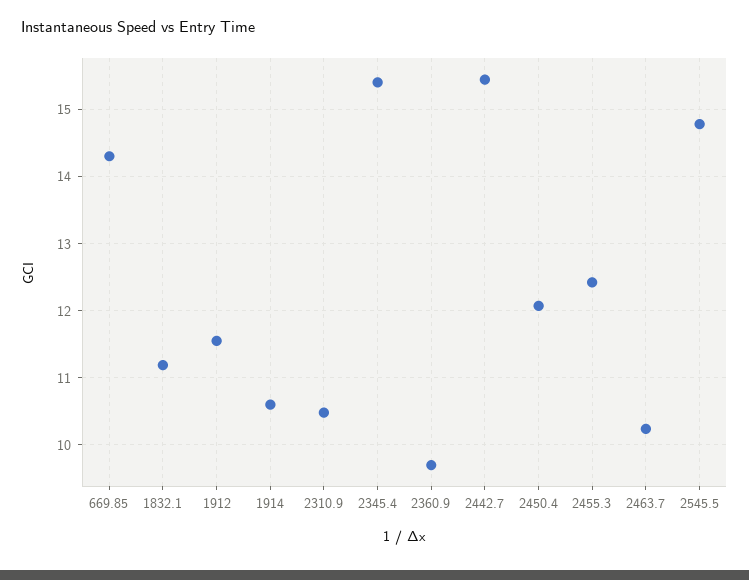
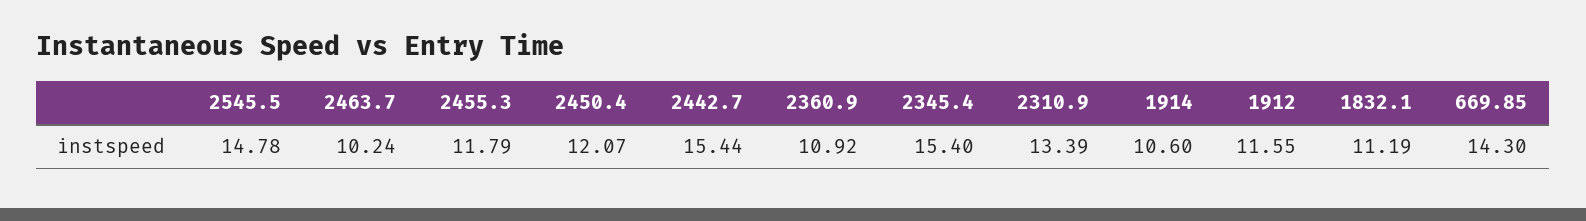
2310.9: 10.5 -> 13.39
2360.9: 9.7 -> 10.92
2455.3: 12.4 -> 11.79

